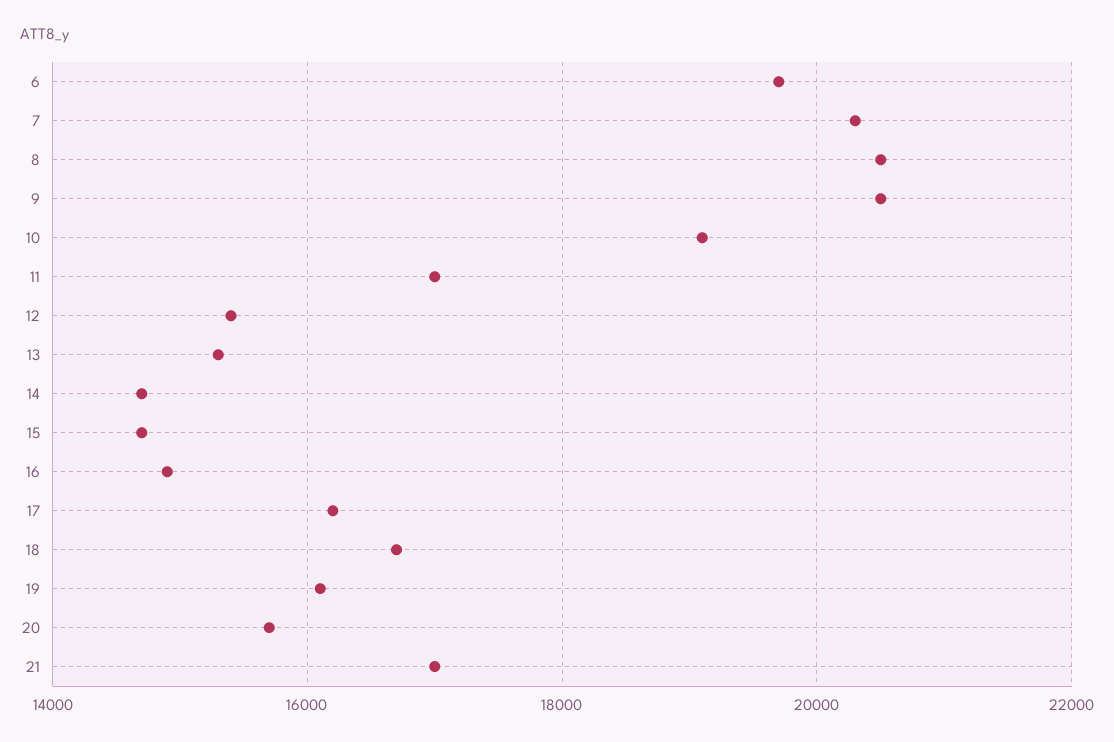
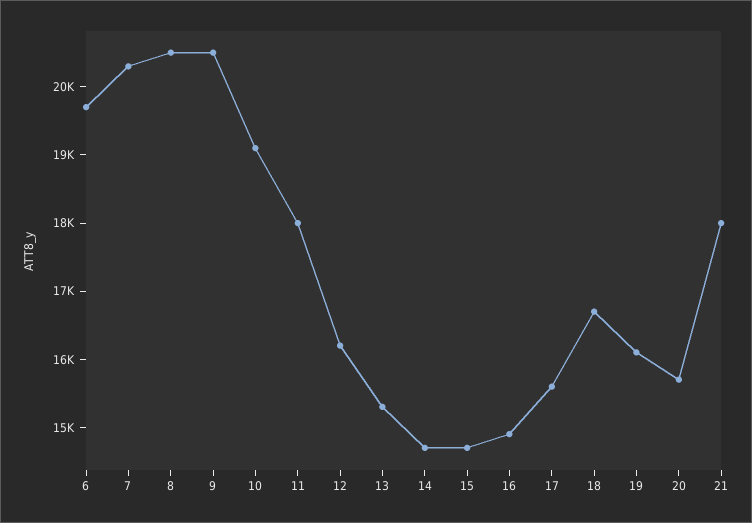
11: 17000 -> 18000
12: 15400 -> 16200
17: 16200 -> 15600
21: 17000 -> 18000

